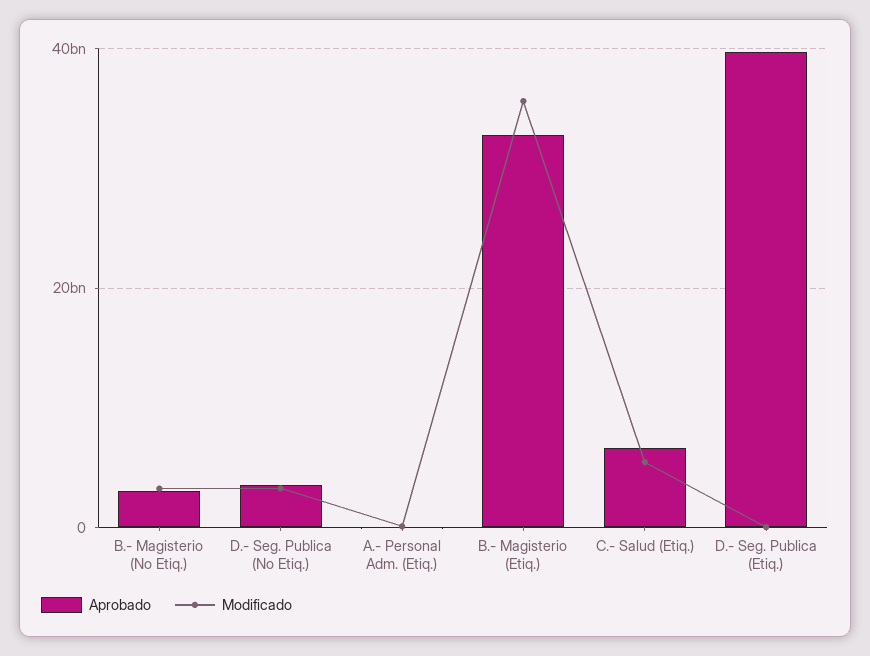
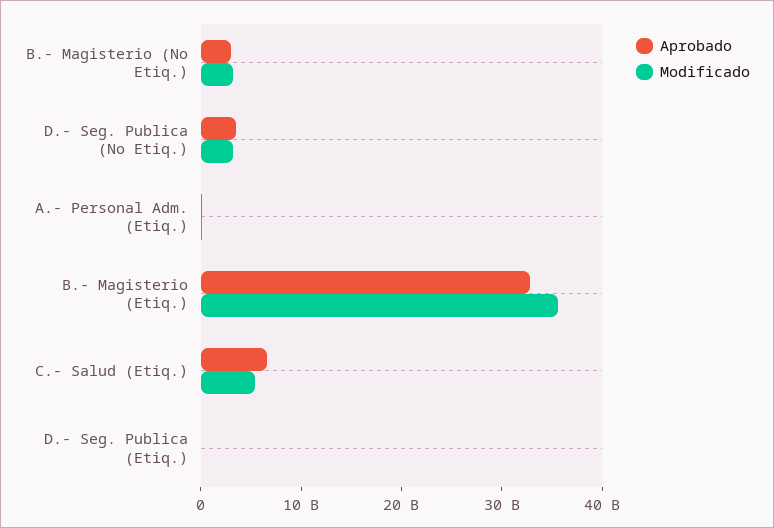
Aprobado, D.- Seg. Publica (Etiq.): 40000000000 -> 0

